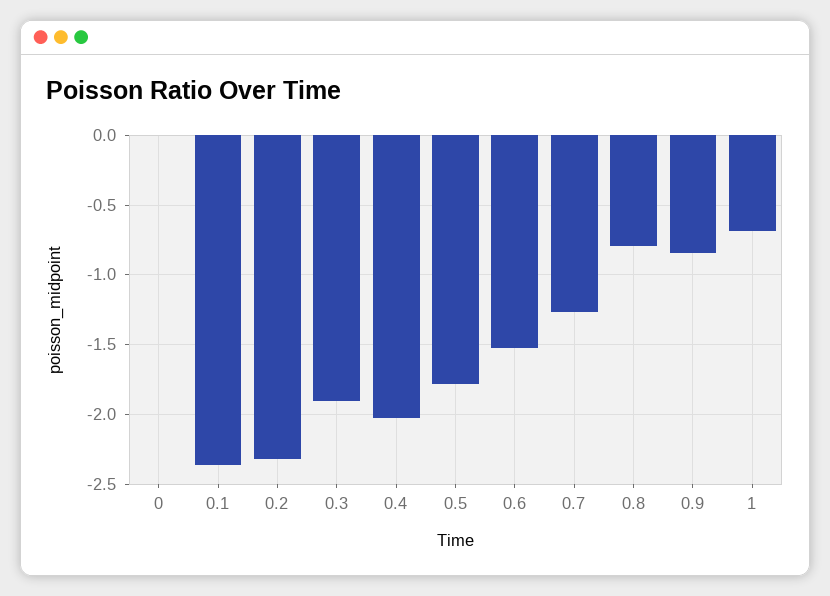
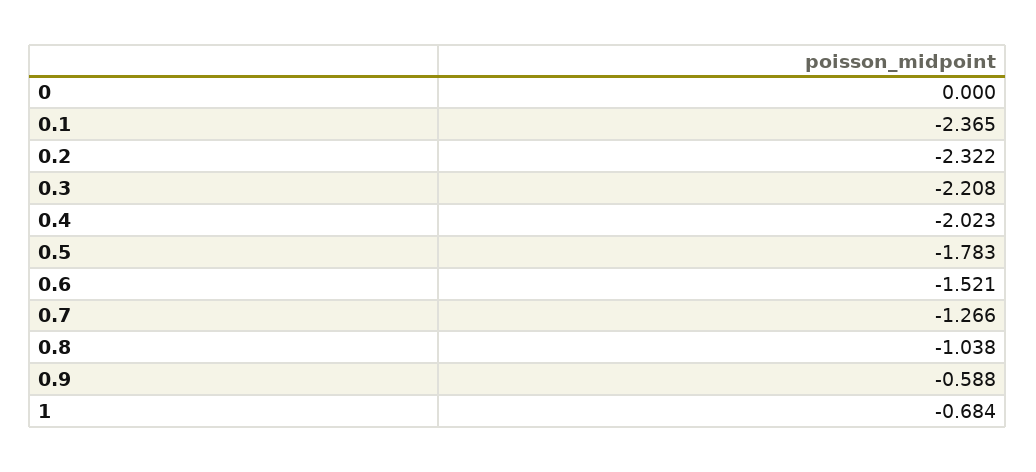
0.3: -1.9 -> -2.208
0.8: -0.8 -> -1.038
0.9: -0.85 -> -0.588

